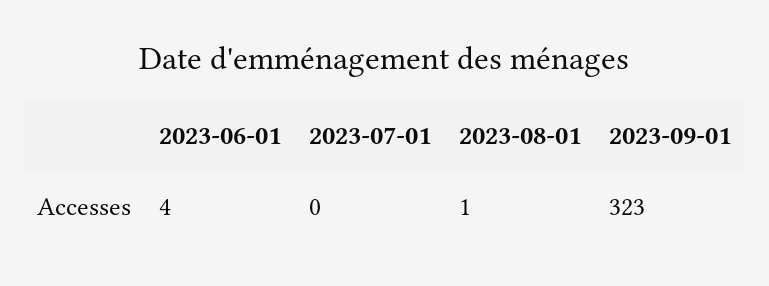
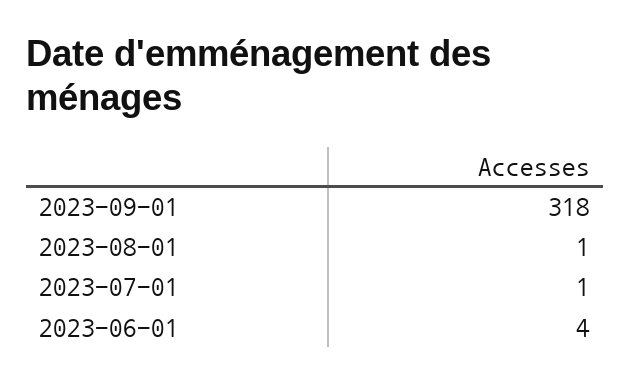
2023-07-01: 0 -> 1
2023-09-01: 323 -> 318

